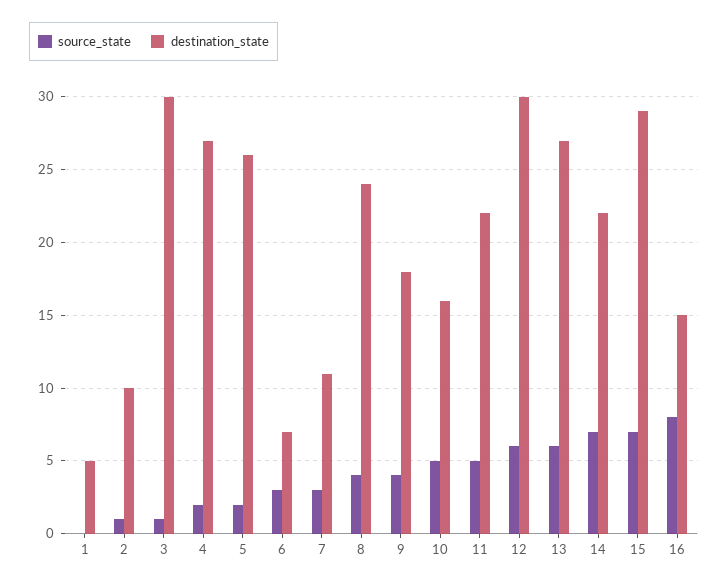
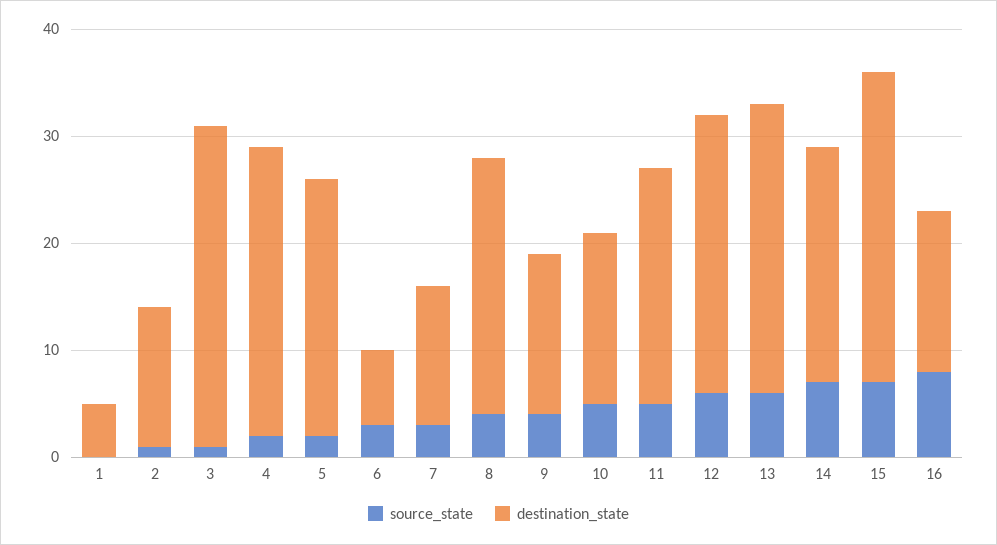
destination_state, 2: 10 -> 13
destination_state, 5: 26 -> 24
destination_state, 7: 11 -> 13
destination_state, 9: 18 -> 15
destination_state, 12: 30 -> 26

